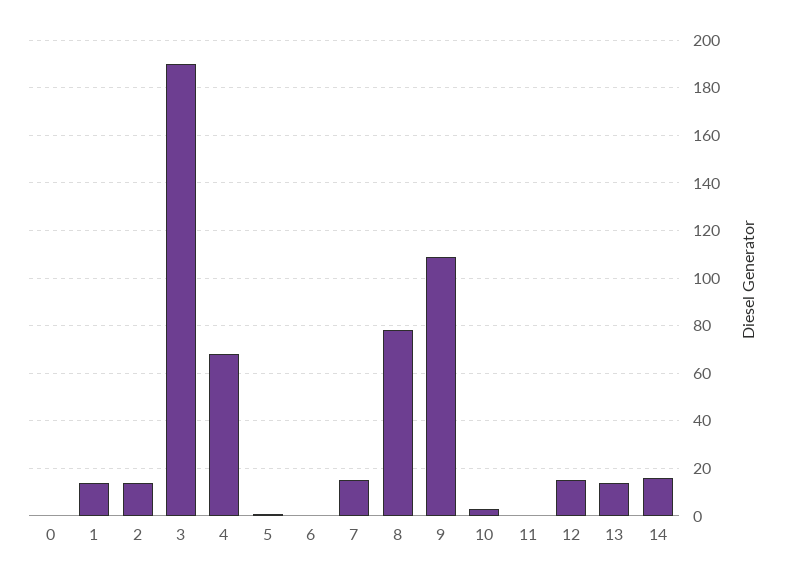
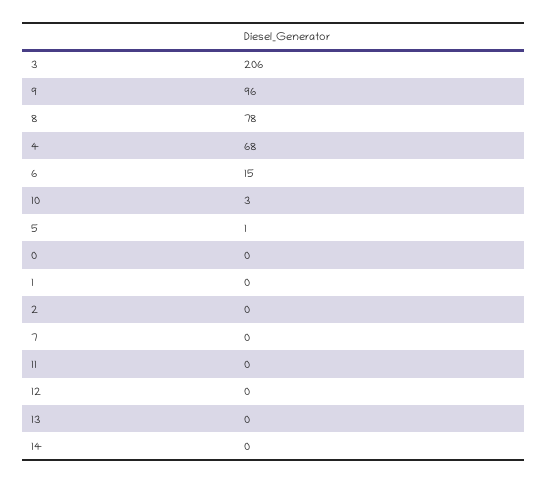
1: 15 -> 0
2: 15 -> 0
3: 190 -> 206
6: 0 -> 15
7: 15 -> 0
9: 110 -> 96
12: 15 -> 0
13: 15 -> 0
14: 15 -> 0

